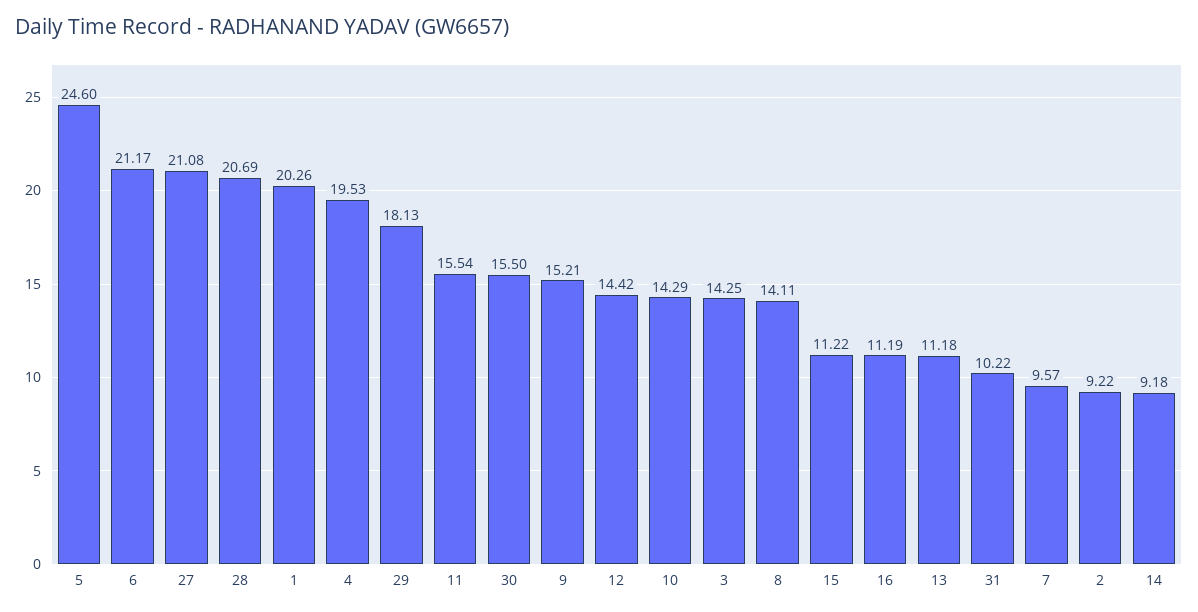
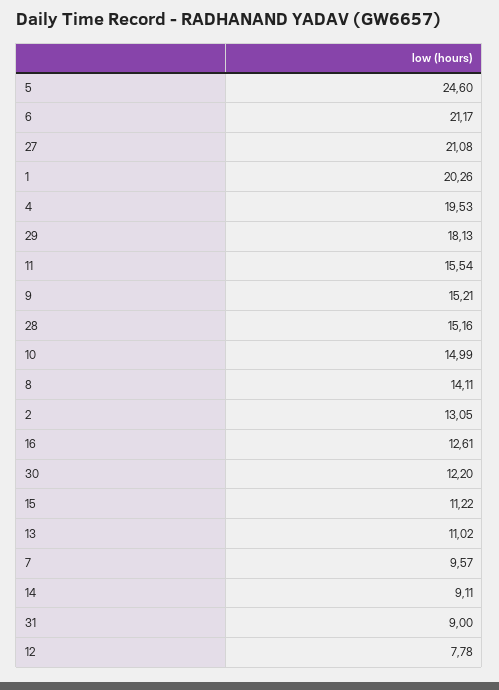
28: 20.69 -> 15.16
30: 15.5 -> 12.2
12: 14.42 -> 7.78
10: 14.29 -> 14.99
3: 14.25 -> none
16: 11.19 -> 12.61
13: 11.18 -> 11.02
31: 10.22 -> 9
2: 9.22 -> 13.05
14: 9.18 -> 9.11

